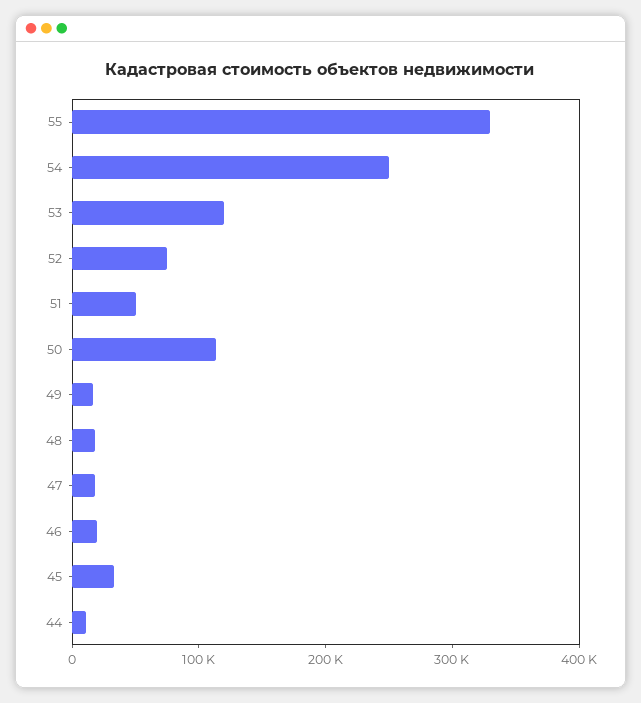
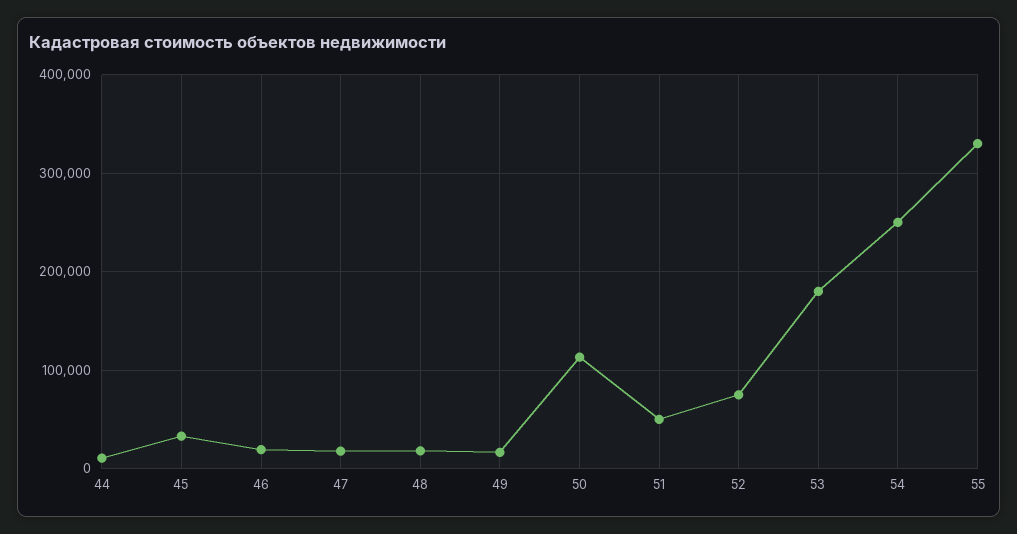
53: 120000 -> 180000

